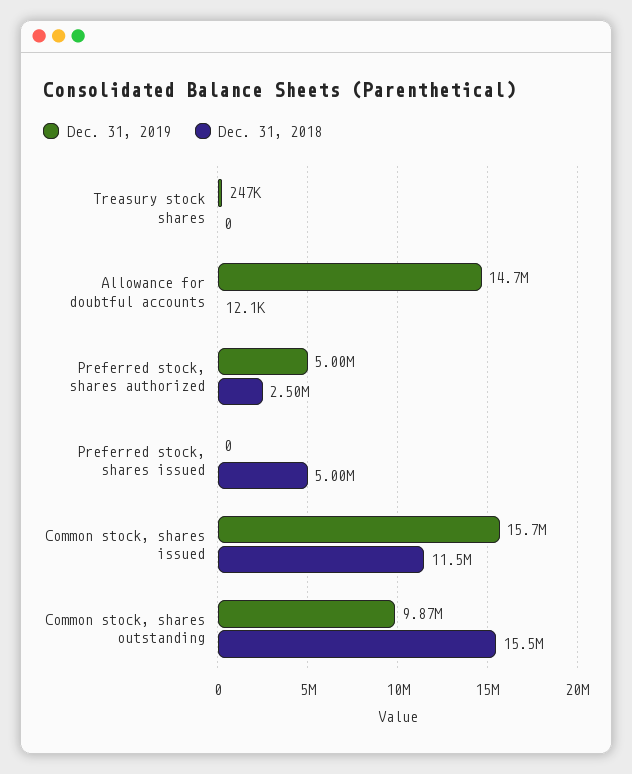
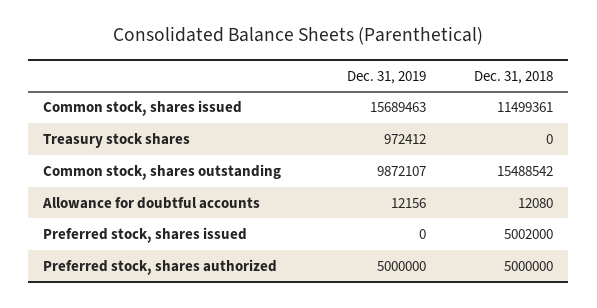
Dec. 31, 2019, Treasury stock shares: 247000 -> 972412
Dec. 31, 2019, Allowance for doubtful accounts: 14700000 -> 12156
Dec. 31, 2018, Preferred stock, shares authorized: 2500000 -> 5000000

